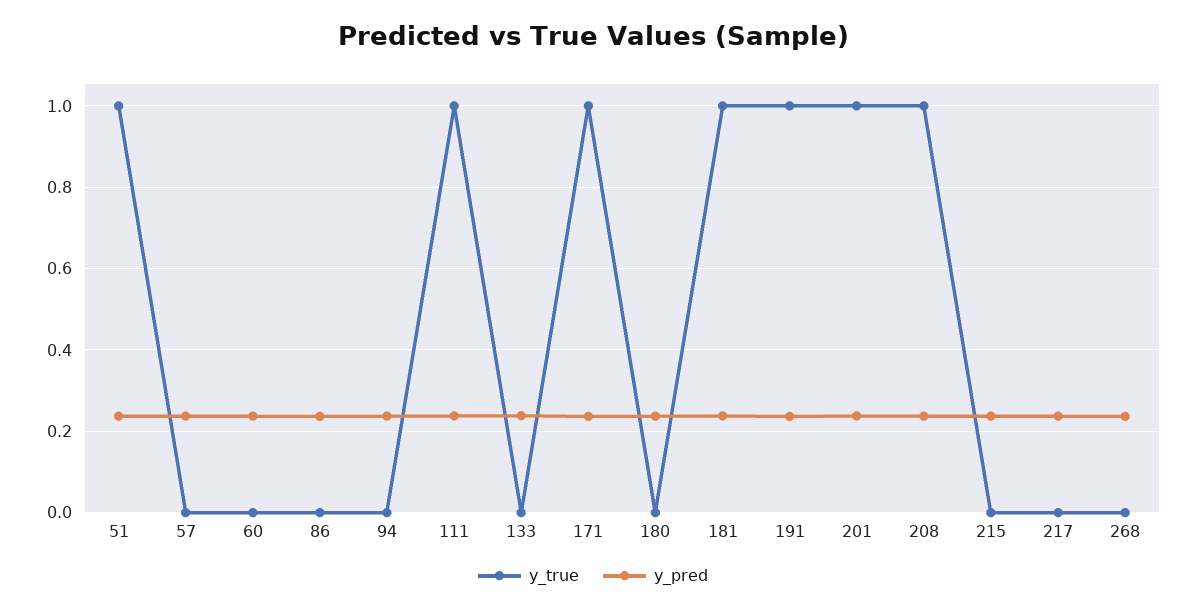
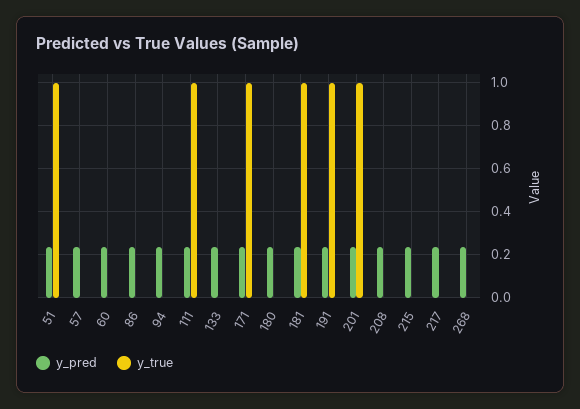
y_true, 208: 1 -> 0

